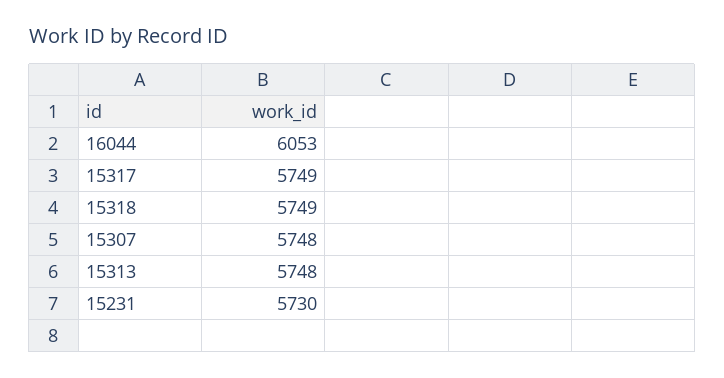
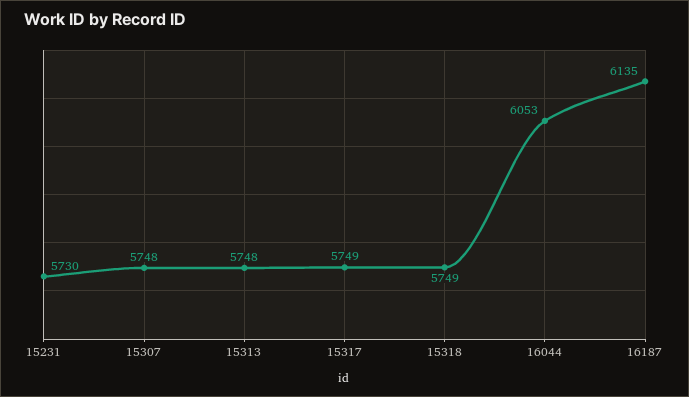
16187: none -> 6135

